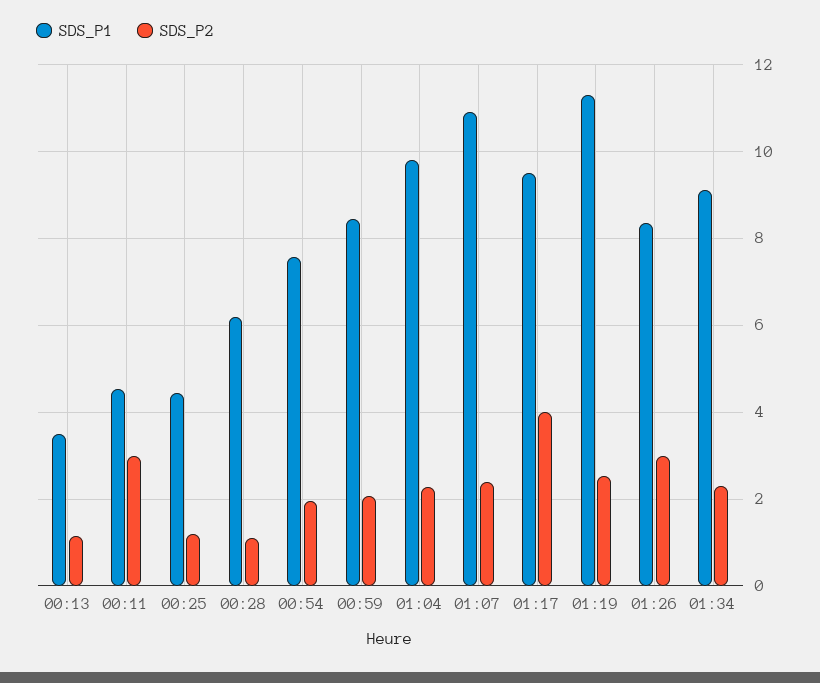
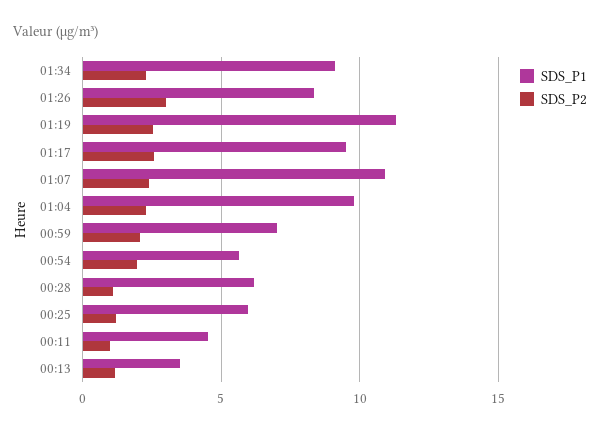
SDS_P2, 00:11: 3 -> 1
SDS_P1, 00:25: 4.4 -> 6
SDS_P1, 00:54: 7.6 -> 5.5
SDS_P1, 00:59: 8.4 -> 7
SDS_P2, 01:17: 4 -> 2.5

